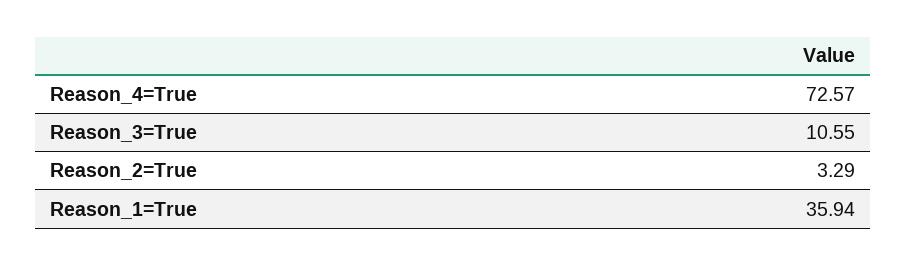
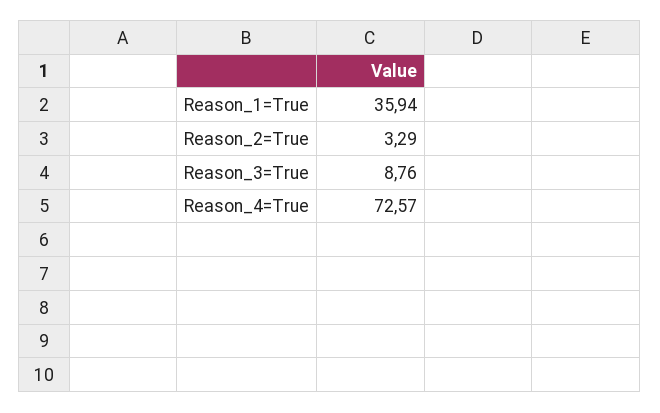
Reason_3=True: 10.55 -> 8.76

